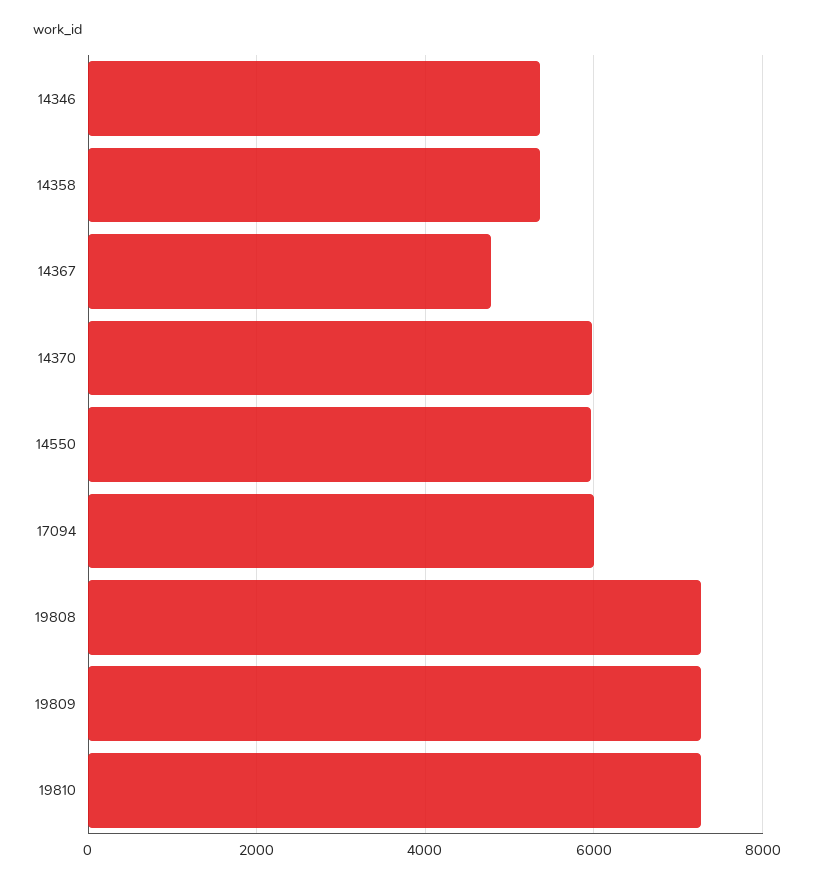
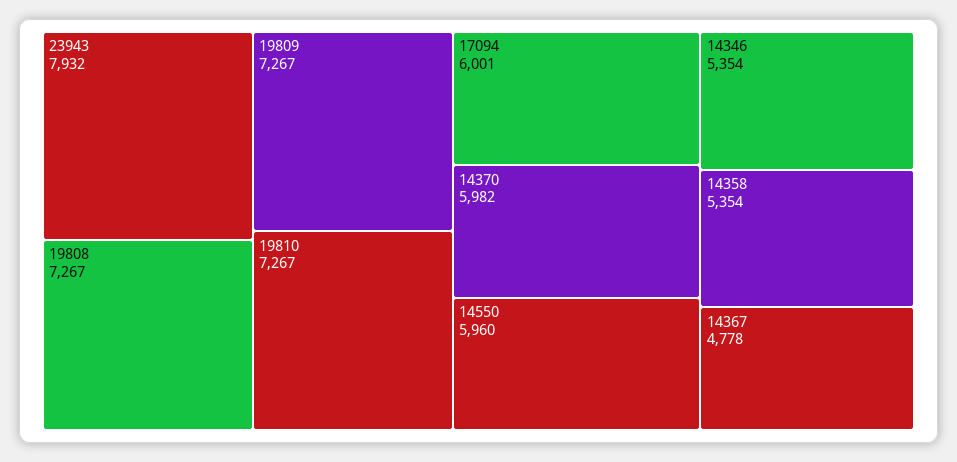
23943: none -> 7932

